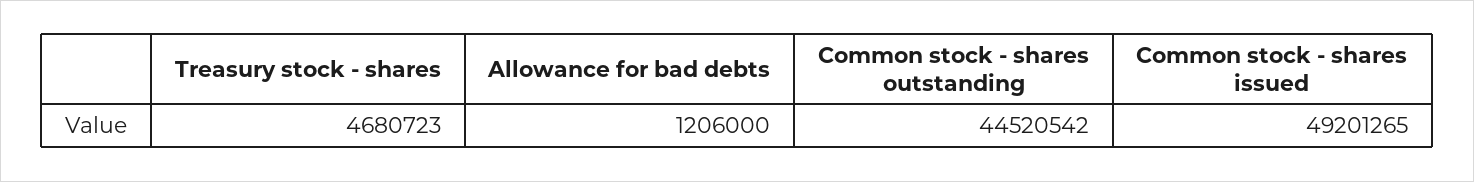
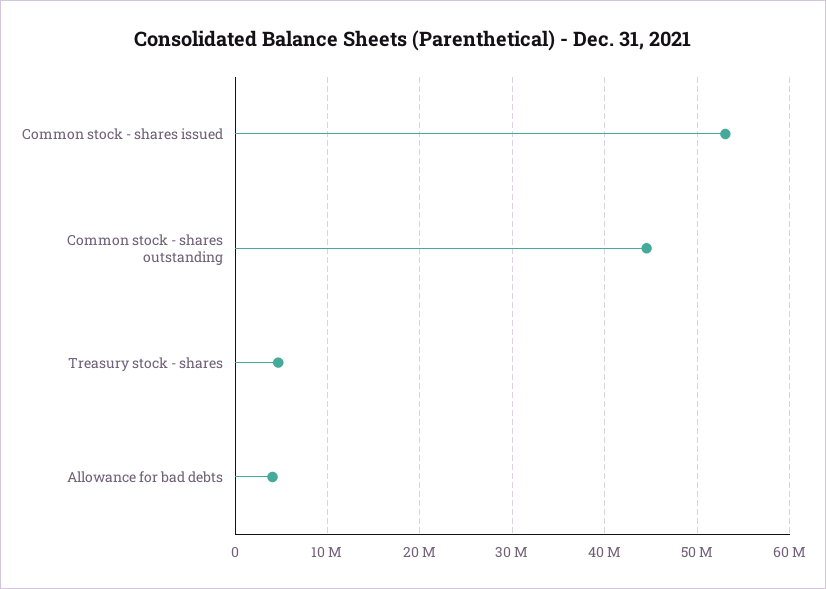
Allowance for bad debts: 1206000 -> 4000000
Common stock - shares issued: 49201265 -> 53000000

